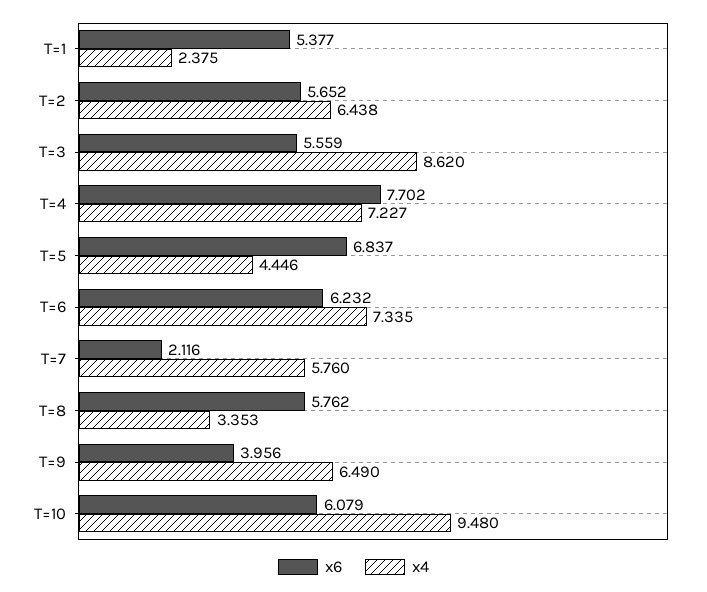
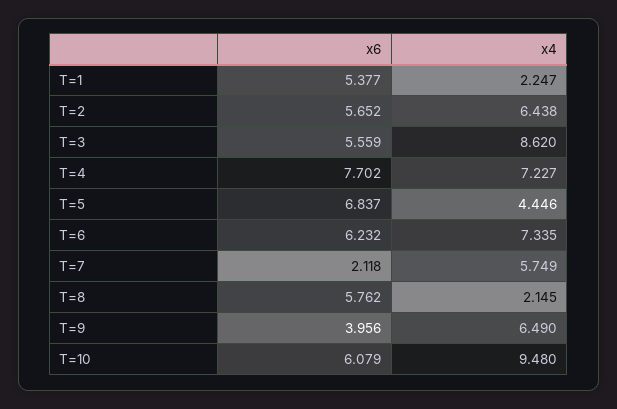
x4, T=1: 2.375 -> 2.247
x6, T=7: 2.116 -> 2.118
x4, T=7: 5.76 -> 5.749
x4, T=8: 3.353 -> 2.145

